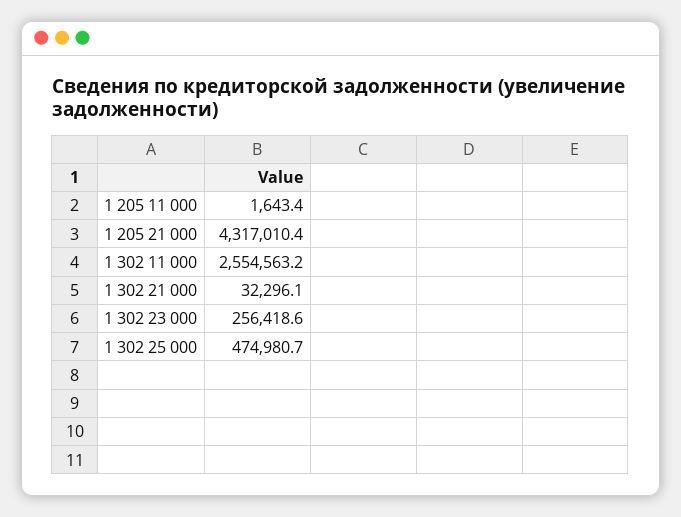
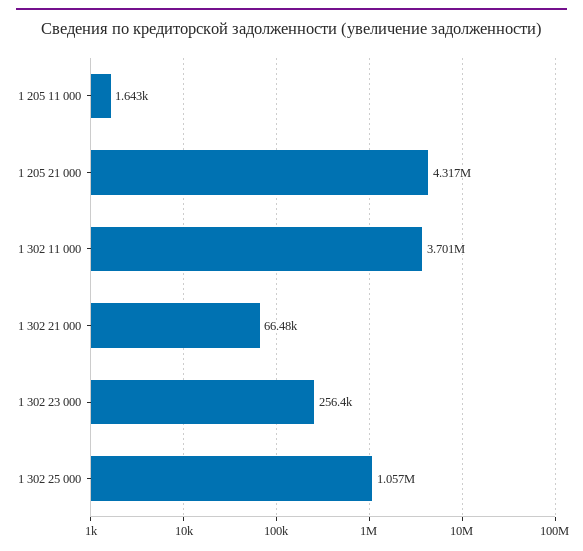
1 302 11 000: 2554563.2 -> 3701000
1 302 21 000: 32296.1 -> 66480
1 302 25 000: 474980.7 -> 1057000

